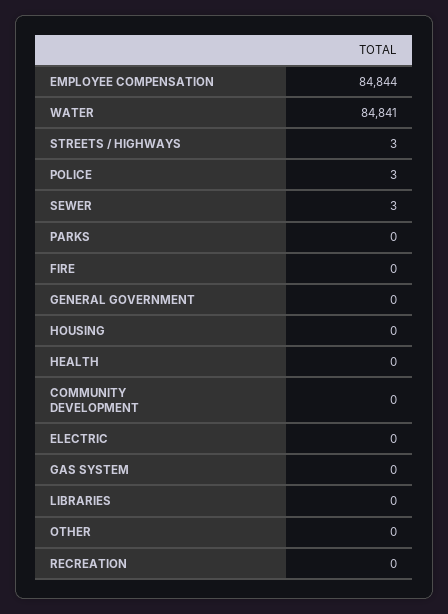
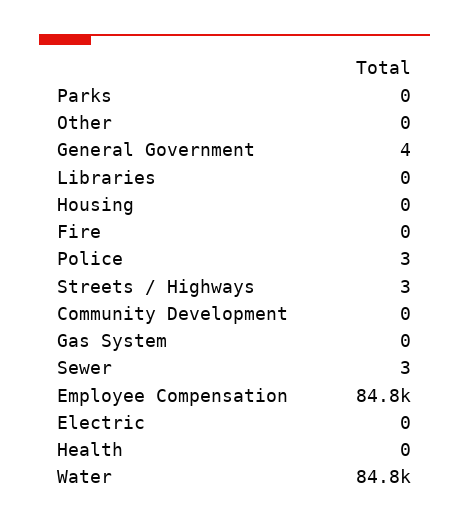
GENERAL GOVERNMENT: 0 -> 4
RECREATION: 0 -> none

